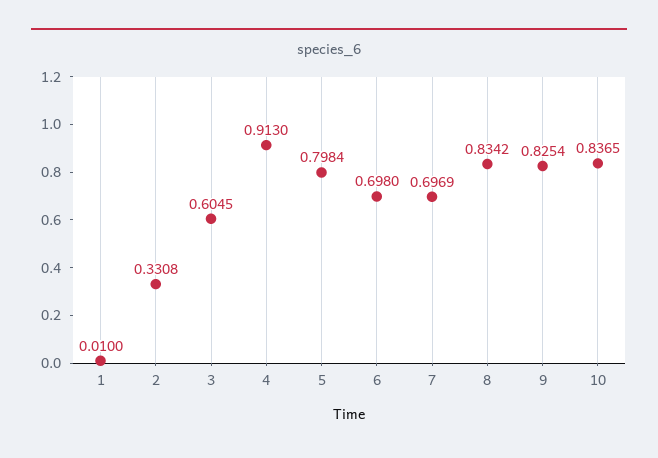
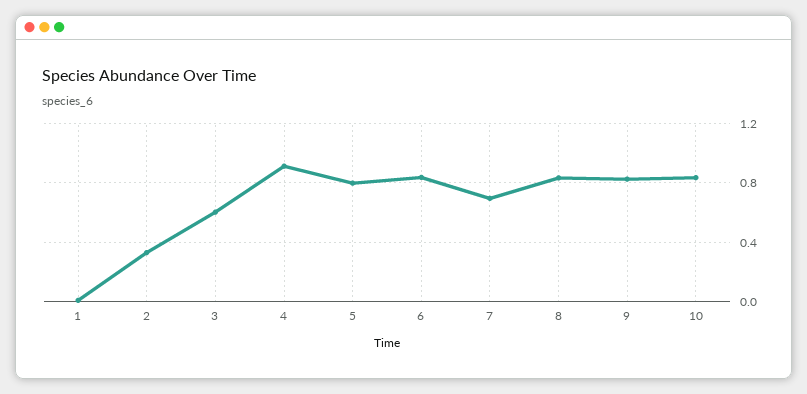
6: 0.698 -> 0.85

